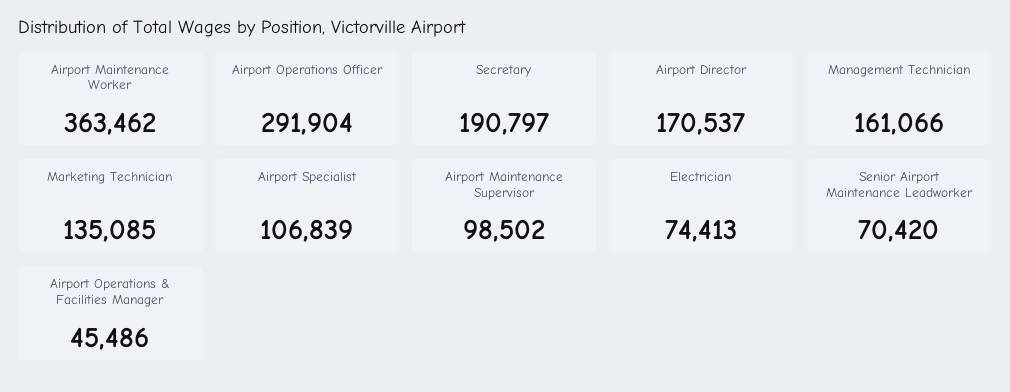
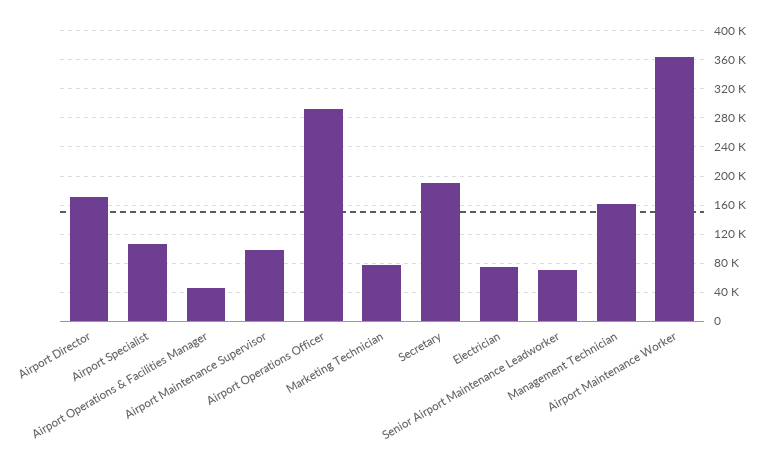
Marketing Technician: 135085 -> 80000

